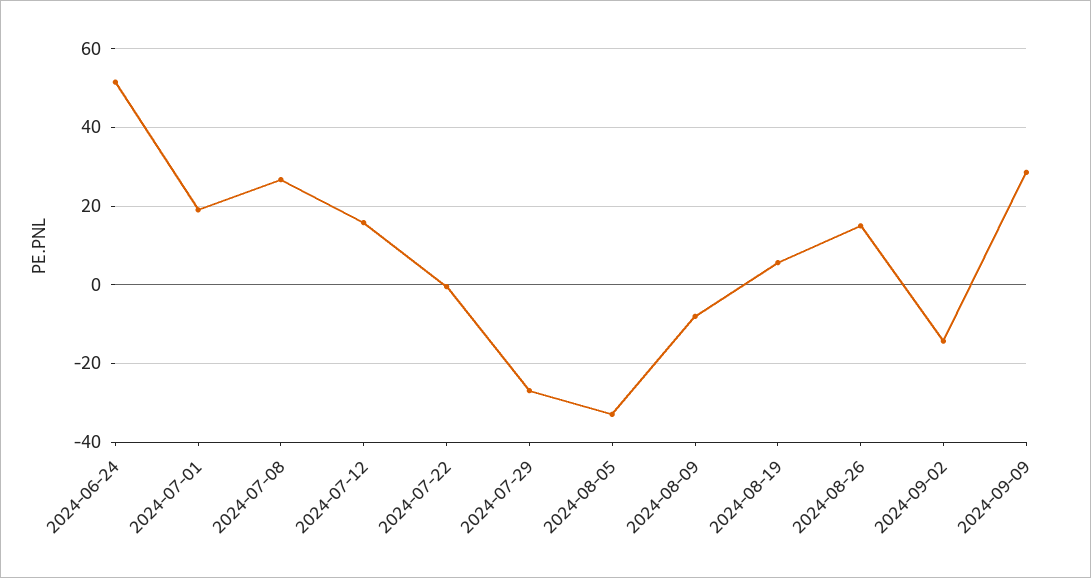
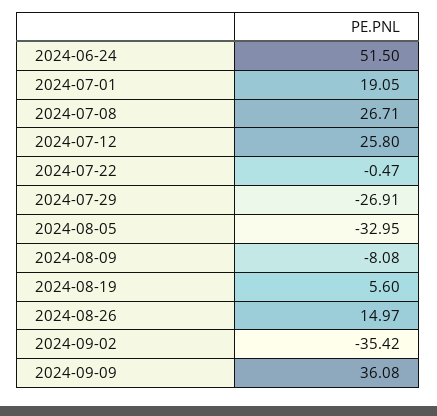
2024-07-12: 16 -> 25.8
2024-09-02: -14 -> -35.42
2024-09-09: 28 -> 36.08

